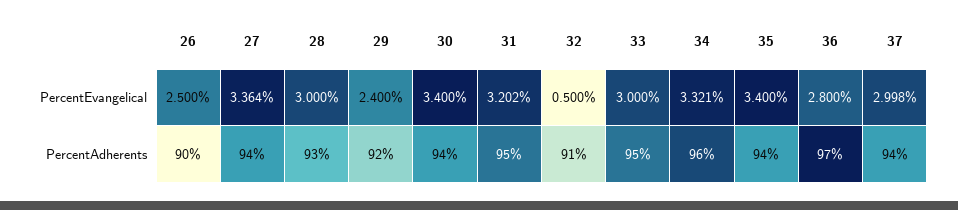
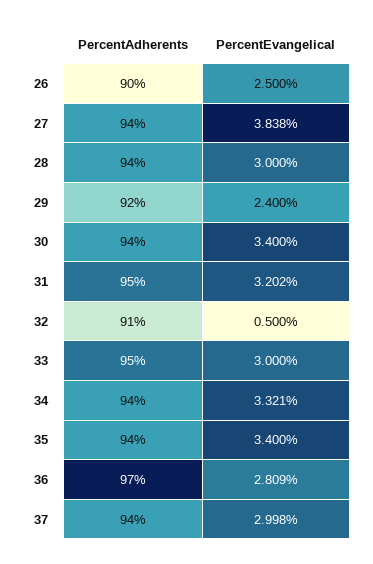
27, PercentEvangelical: 3.364 -> 3.838
36, PercentEvangelical: 2.8 -> 2.809
28, PercentAdherents: 93 -> 94
34, PercentAdherents: 96 -> 94

